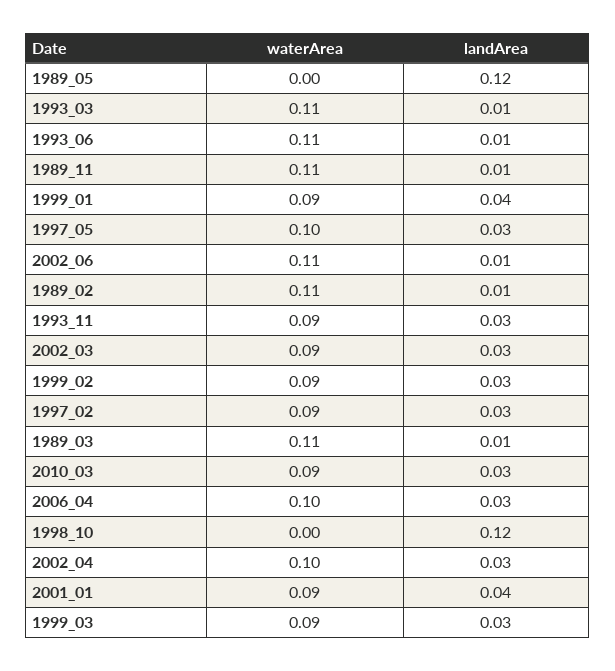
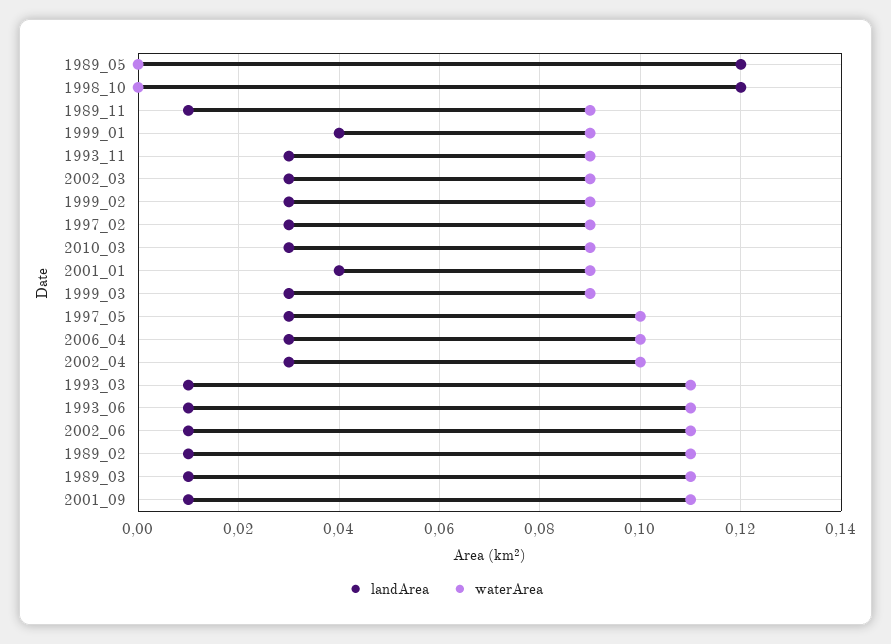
waterArea, 1989_11: 0.11 -> 0.09
landArea, 2001_09: none -> 0.01
waterArea, 2001_09: none -> 0.11

